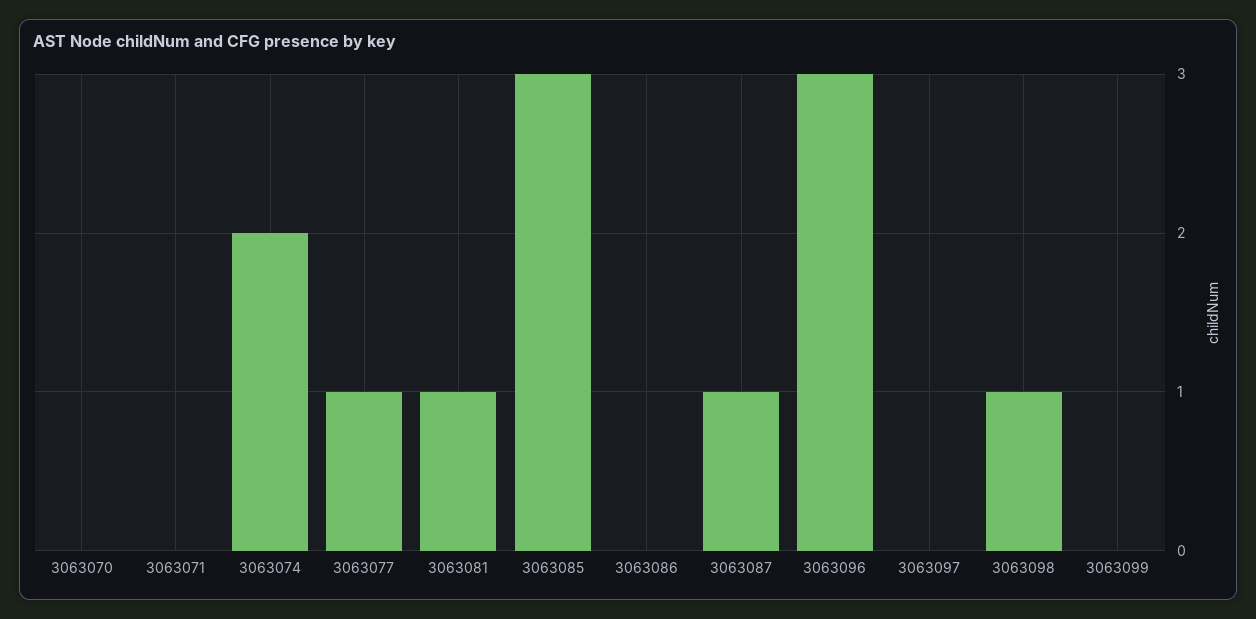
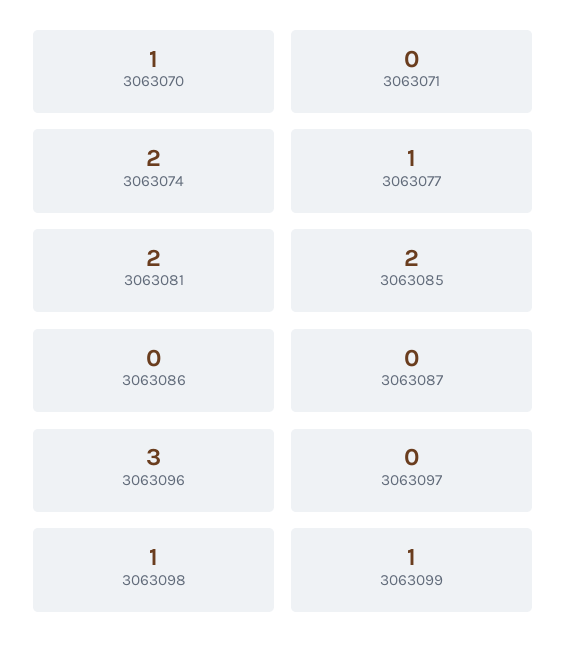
3063070: 0 -> 1
3063081: 1 -> 2
3063085: 3 -> 2
3063087: 1 -> 0
3063099: 0 -> 1

